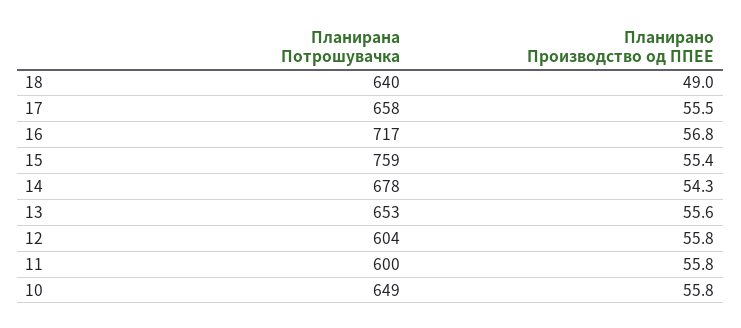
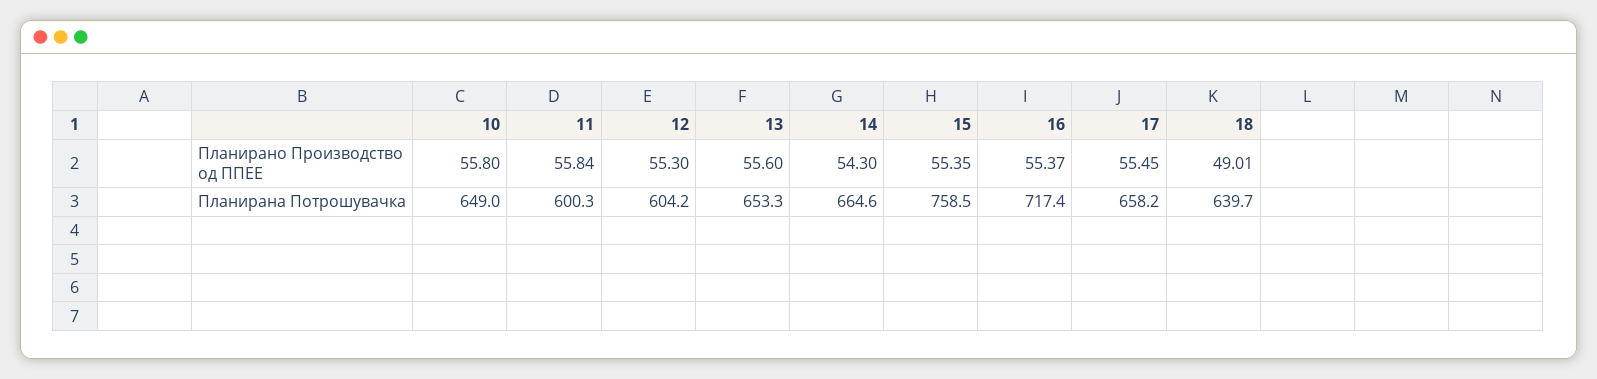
Планирано Производство од ППЕЕ, 16: 56.8 -> 55.37
Планирана Потрошувачка, 14: 678 -> 664.6
Планирано Производство од ППЕЕ, 12: 55.8 -> 55.3

